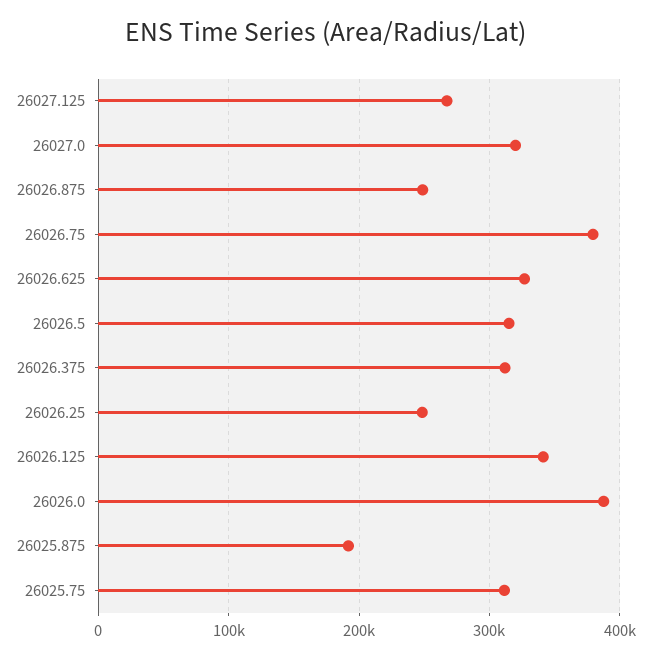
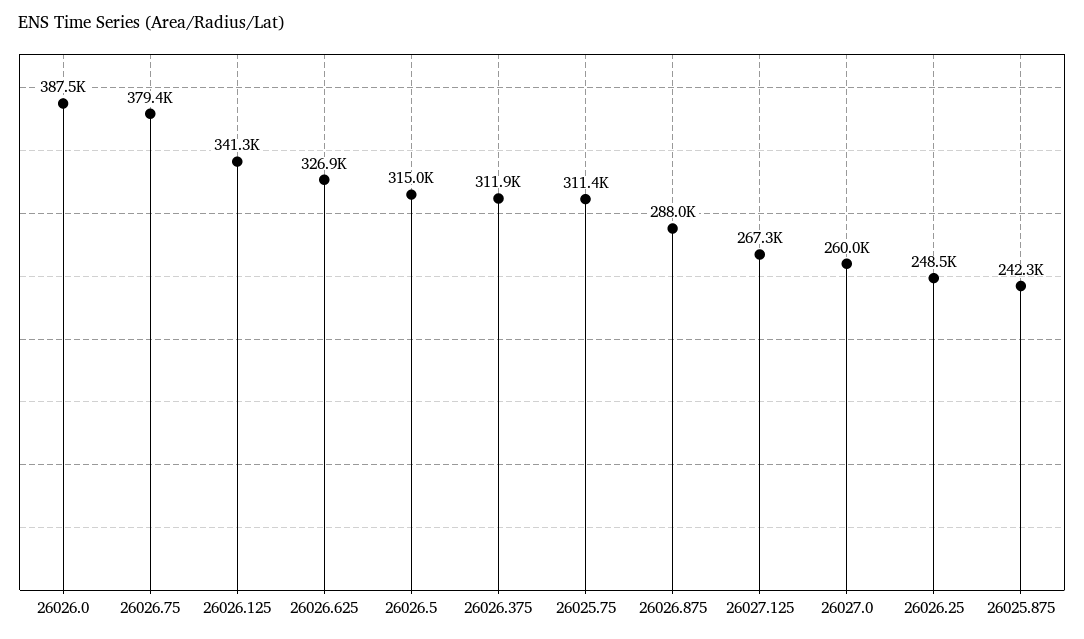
26027.0: 320000 -> 260000
26026.875: 250000 -> 288000
26025.875: 190000 -> 242300

